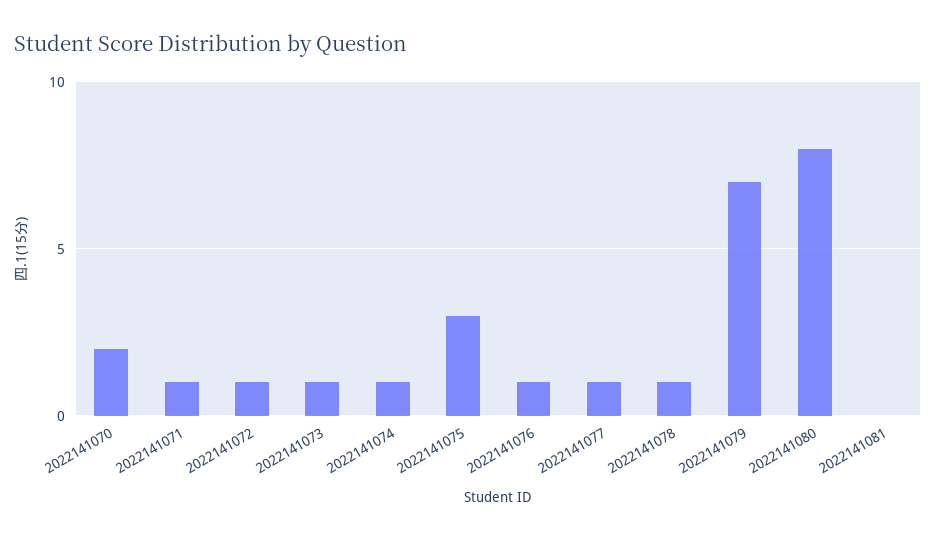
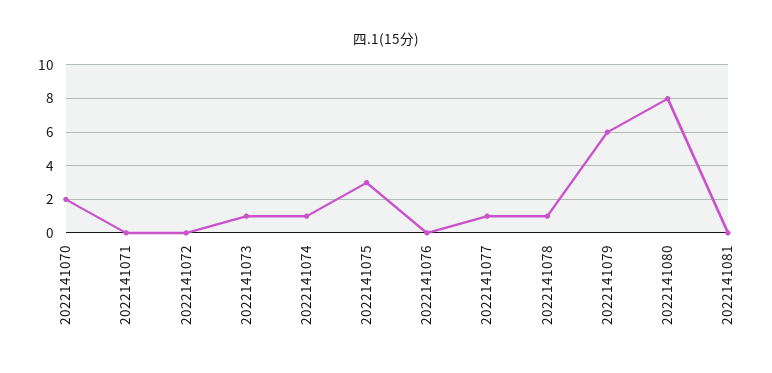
2022141071: 1 -> 0
2022141072: 1 -> 0
2022141076: 1 -> 0
2022141079: 7 -> 6

